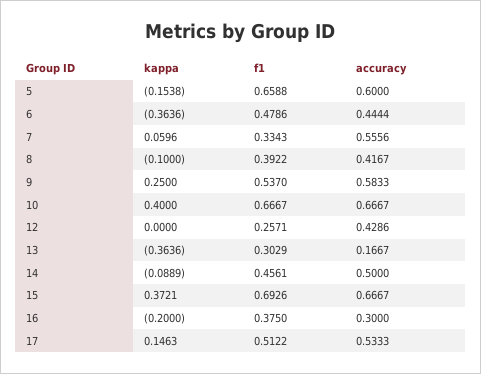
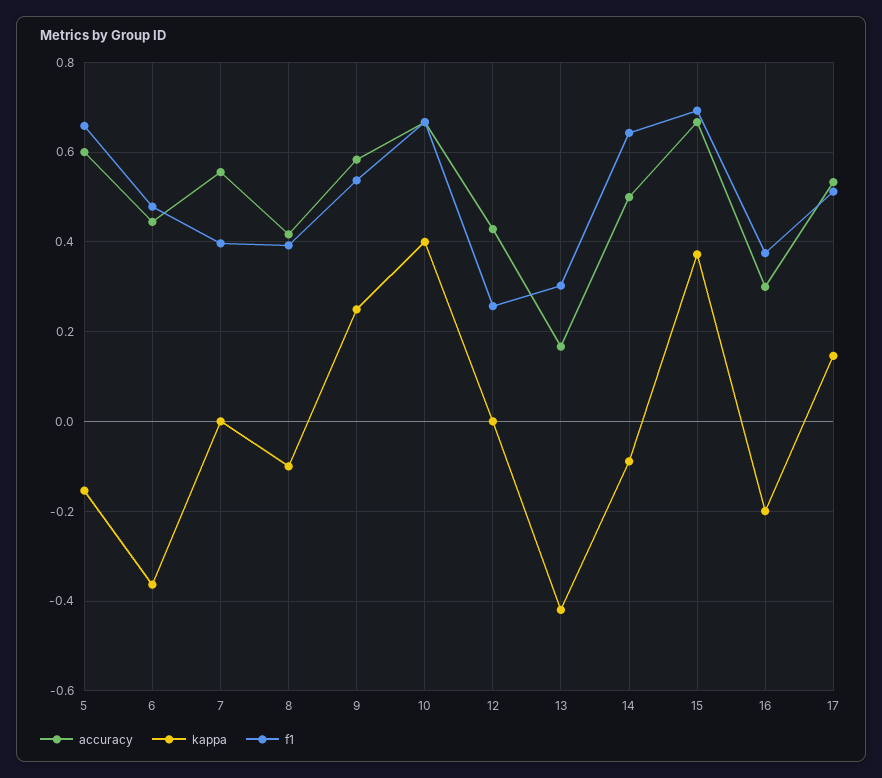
kappa, 7: 0.0596 -> 0
f1, 7: 0.3343 -> 0.4
kappa, 13: -0.3636 -> -0.42
f1, 14: 0.4561 -> 0.64

